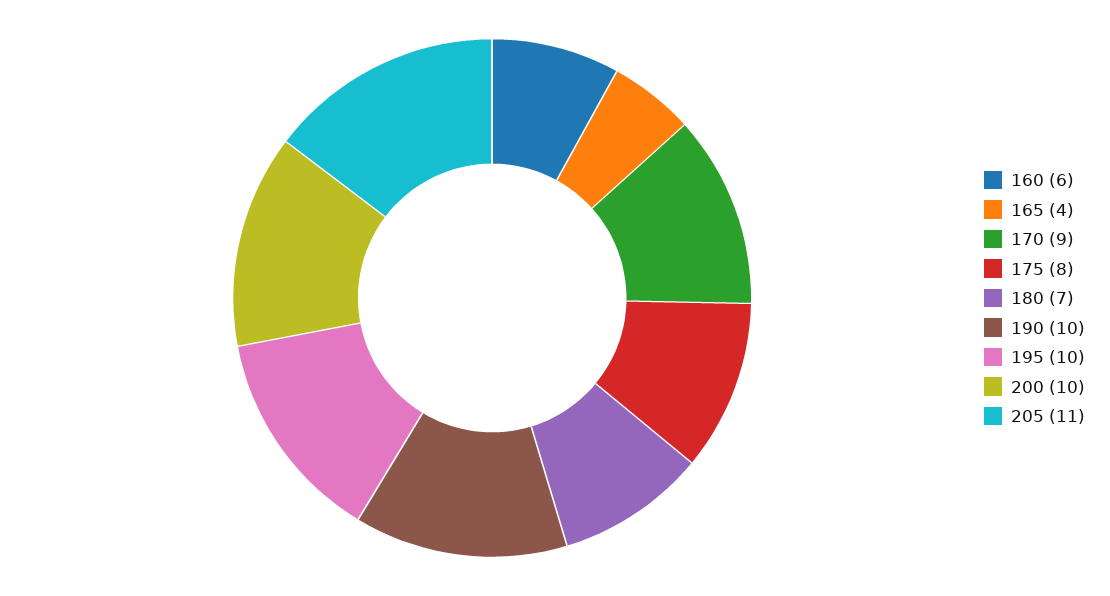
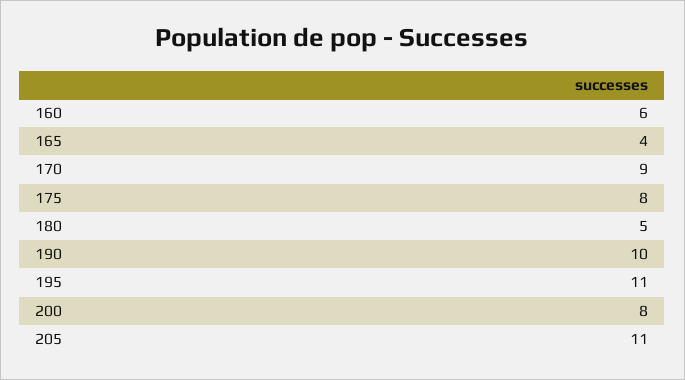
180: 7 -> 5
195: 10 -> 11
200: 10 -> 8

